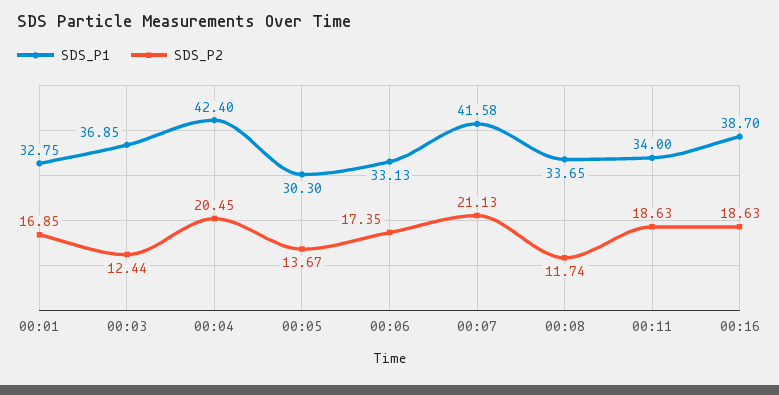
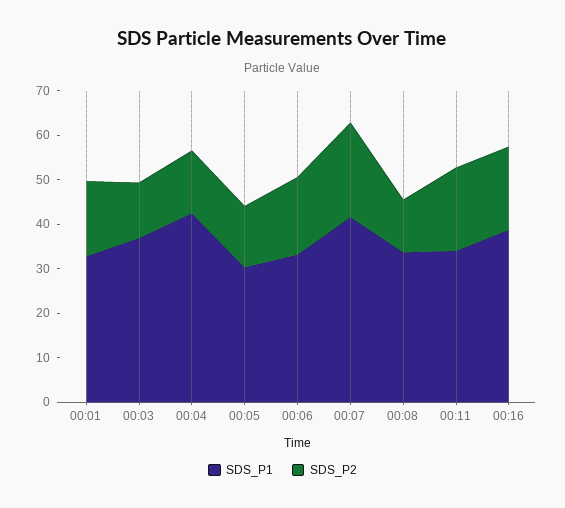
SDS_P2, 00:04: 20.45 -> 14

